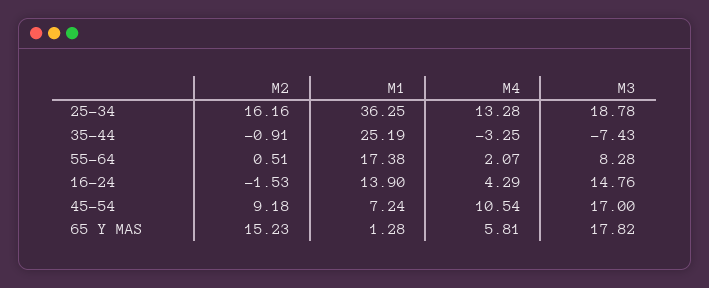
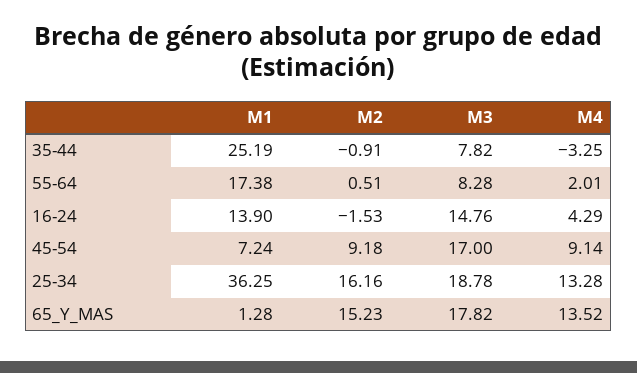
M3, 35-44: -7.43 -> 7.82
M4, 55-64: 2.07 -> 2.01
M4, 45-54: 10.54 -> 9.14
M4, 65 Y MAS: 5.81 -> 13.52

